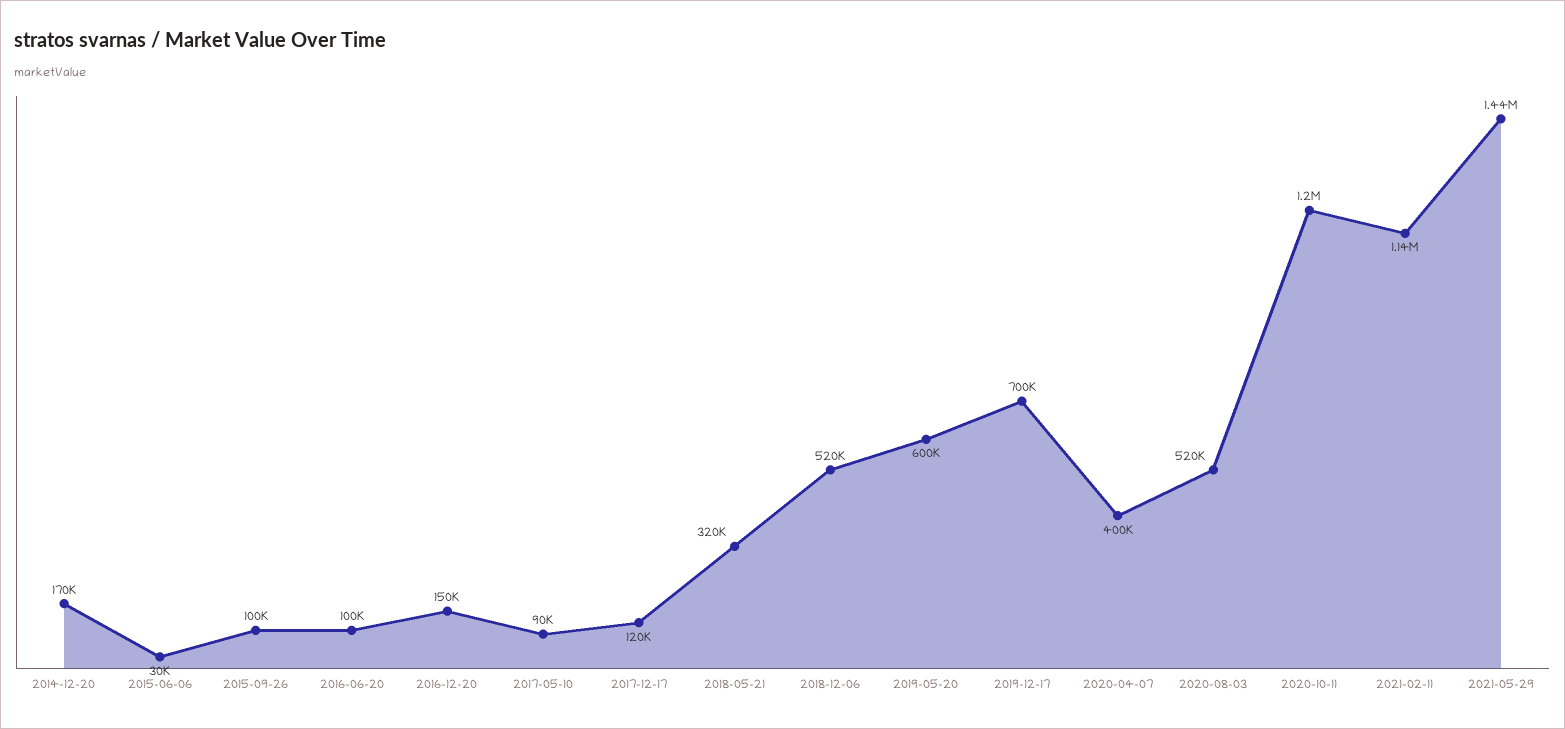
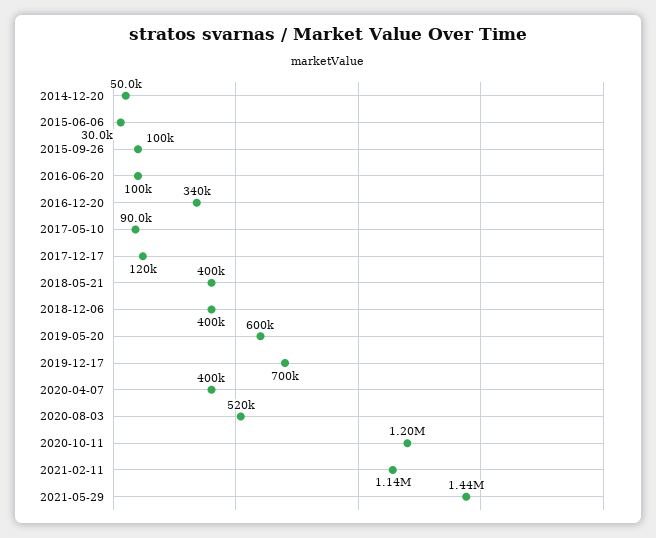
2014-12-20: 170000 -> 50000
2016-12-20: 150000 -> 340000
2018-05-21: 320000 -> 400000
2018-12-06: 520000 -> 400000

